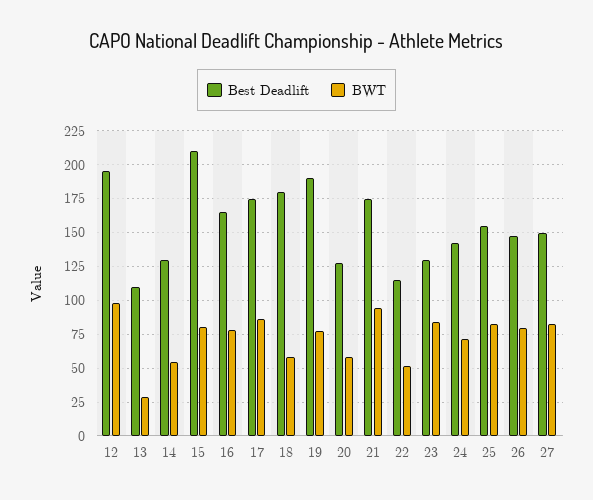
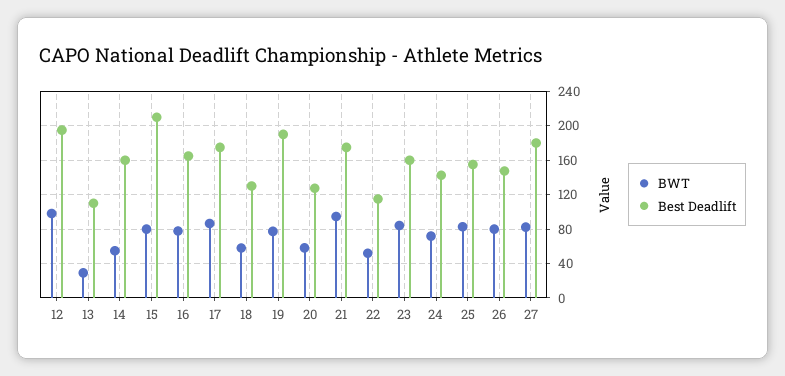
Best Deadlift, 14: 130 -> 160
Best Deadlift, 18: 180 -> 130
Best Deadlift, 23: 130 -> 160
Best Deadlift, 27: 150 -> 180

